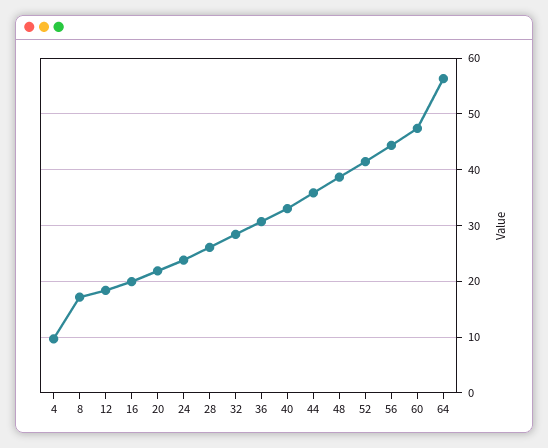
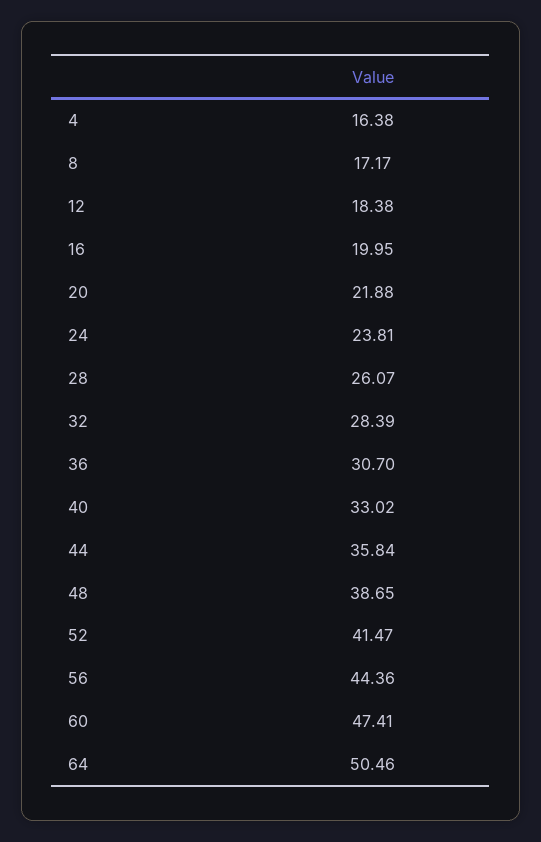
4: 10 -> 16.38
64: 56 -> 50.46

